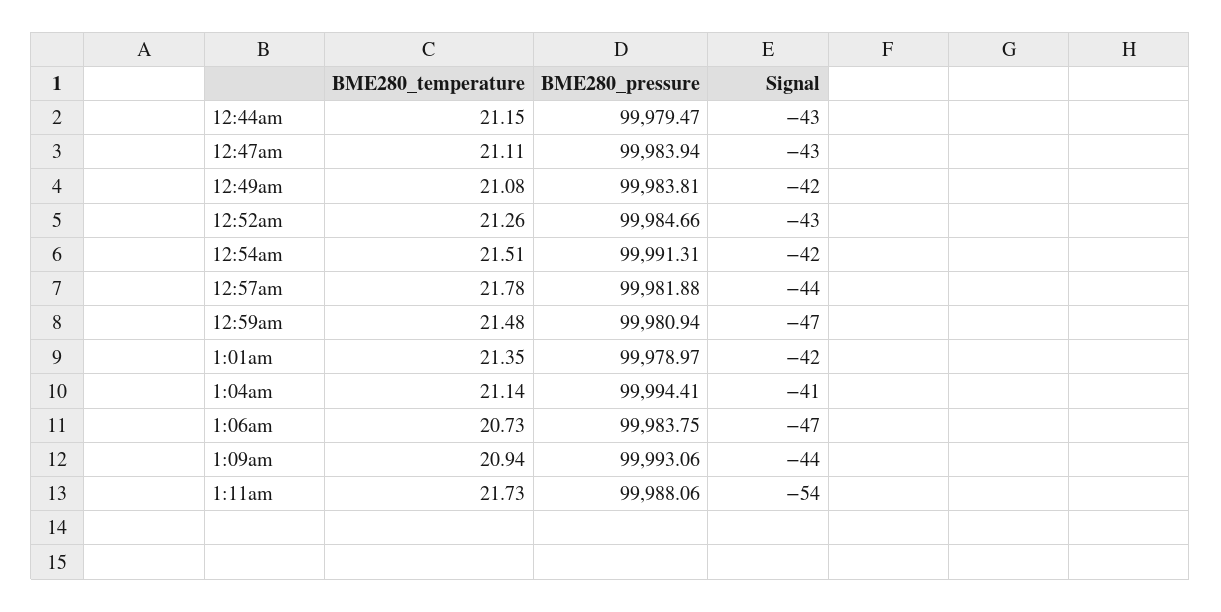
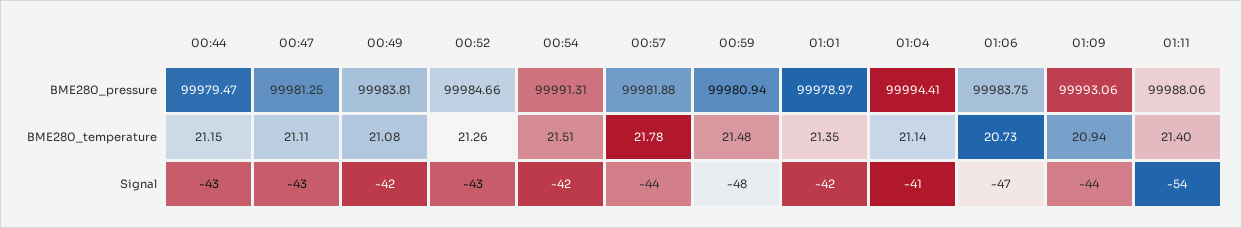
BME280_pressure, 12:47am: 99983.94 -> 99981.25
Signal, 12:59am: -47 -> -48
BME280_temperature, 1:11am: 21.73 -> 21.4

